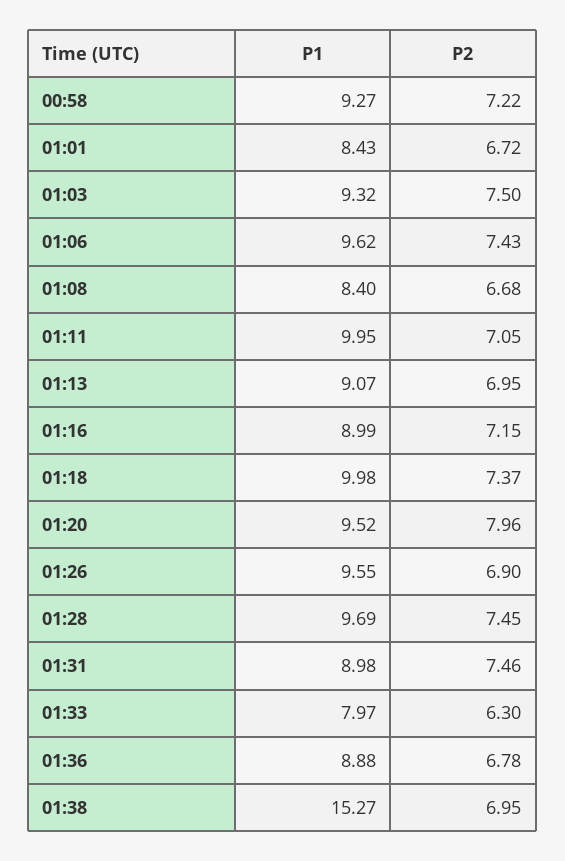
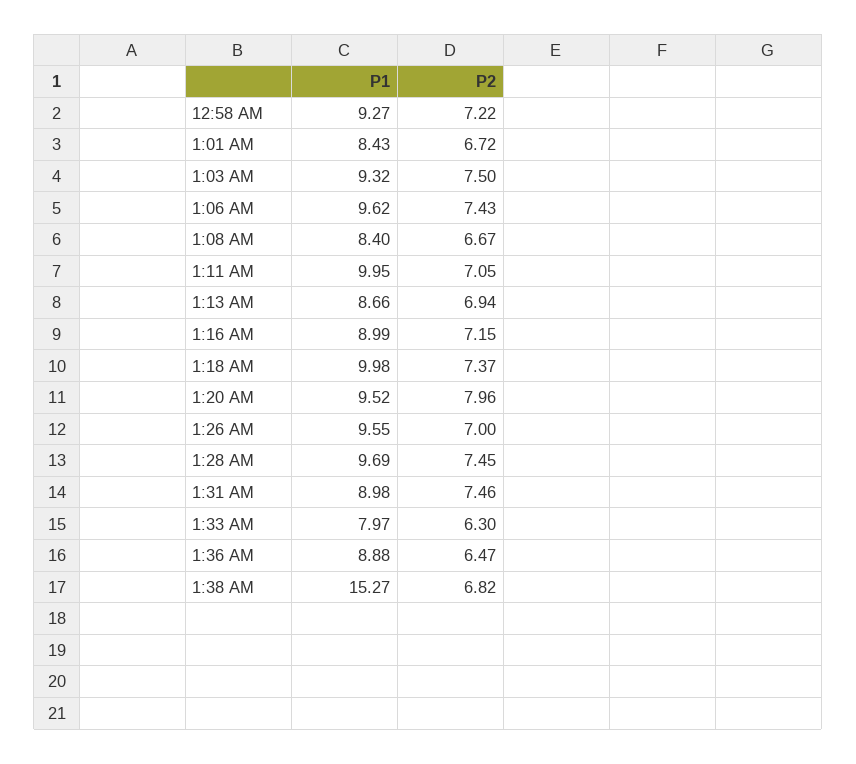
P2, 01:08: 6.68 -> 6.67
P1, 01:13: 9.07 -> 8.66
P2, 01:13: 6.95 -> 6.94
P2, 01:26: 6.9 -> 7
P2, 01:36: 6.78 -> 6.47
P2, 01:38: 6.95 -> 6.82

